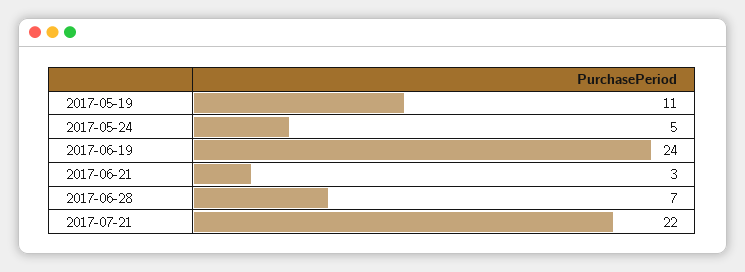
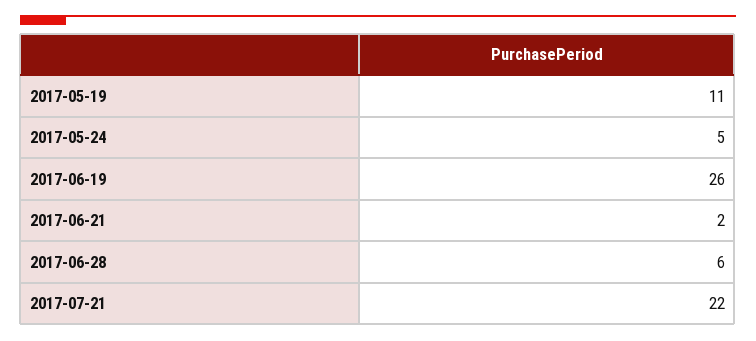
2017-06-19: 24 -> 26
2017-06-21: 3 -> 2
2017-06-28: 7 -> 6

